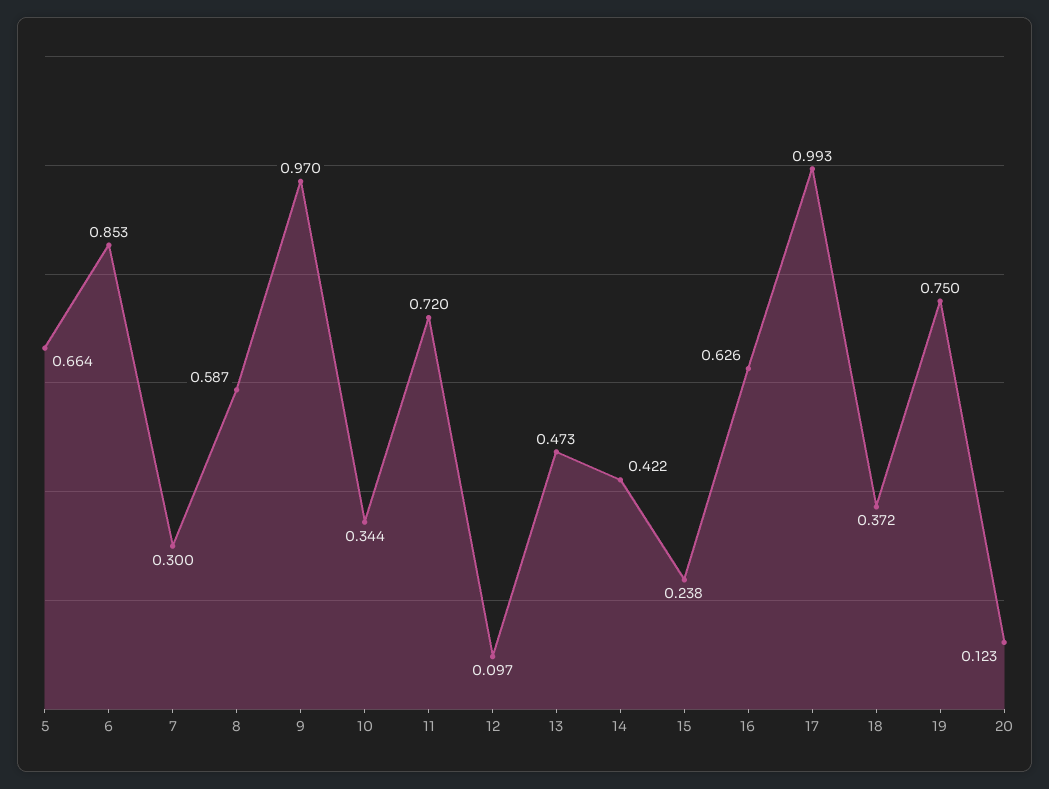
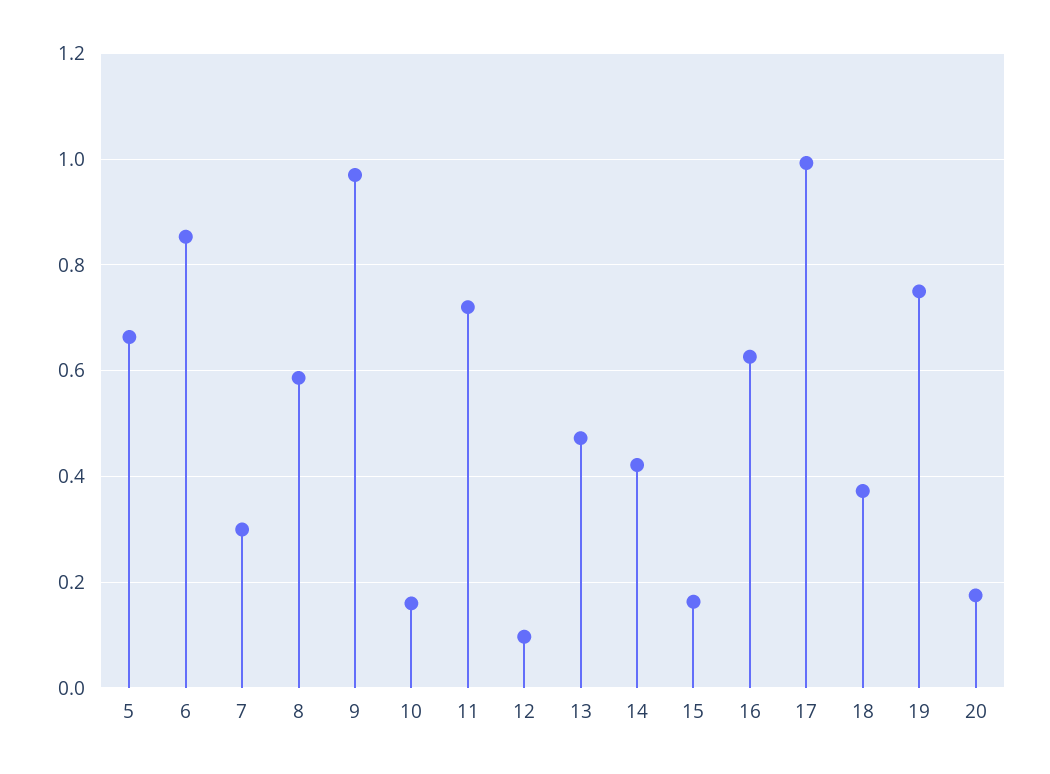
10: 0.344 -> 0.16
15: 0.238 -> 0.16
20: 0.123 -> 0.18

